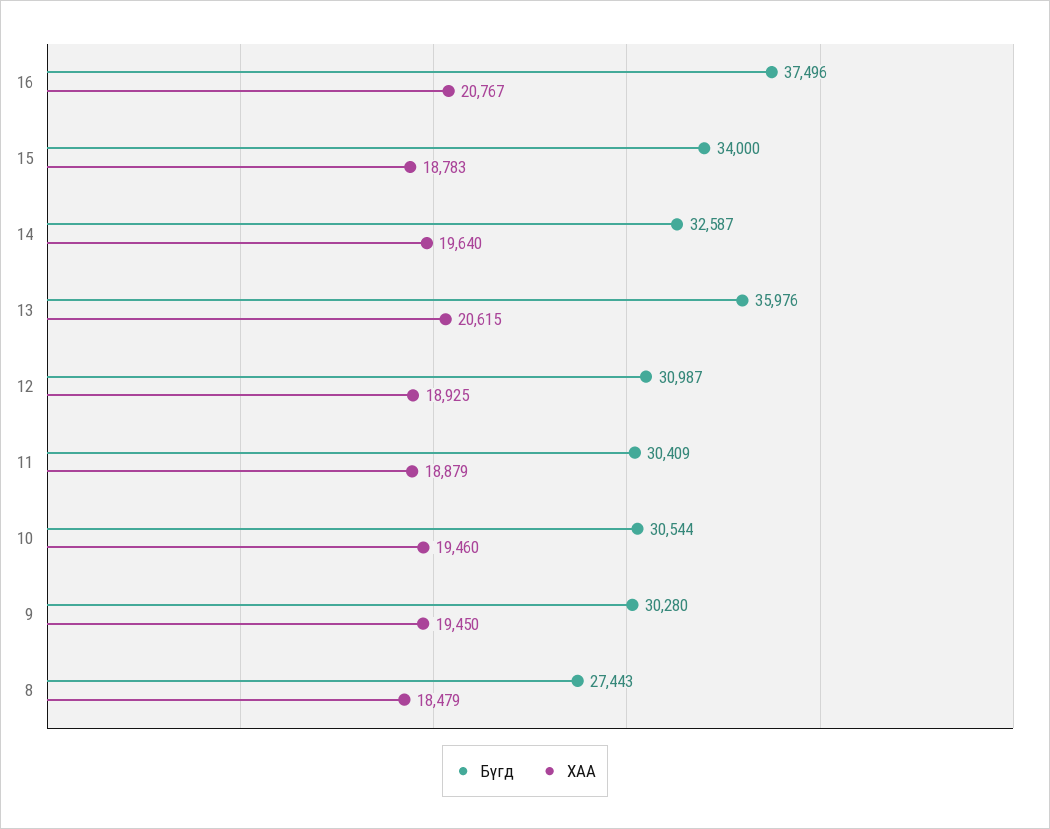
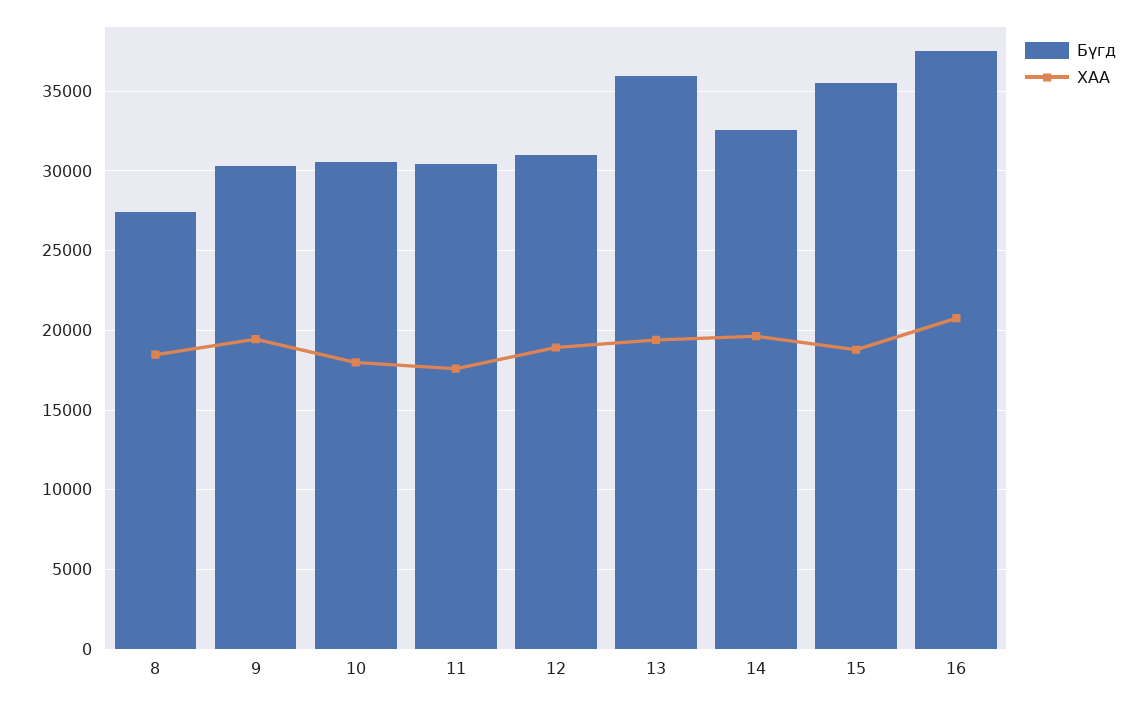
Бүгд, 15: 34000 -> 35500
ХАА, 13: 20615 -> 19500
ХАА, 11: 18879 -> 17500
ХАА, 10: 19460 -> 18000

